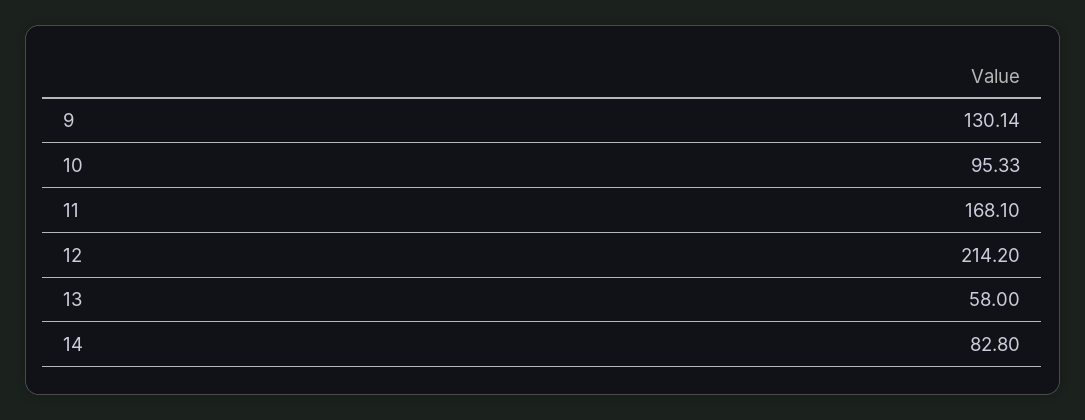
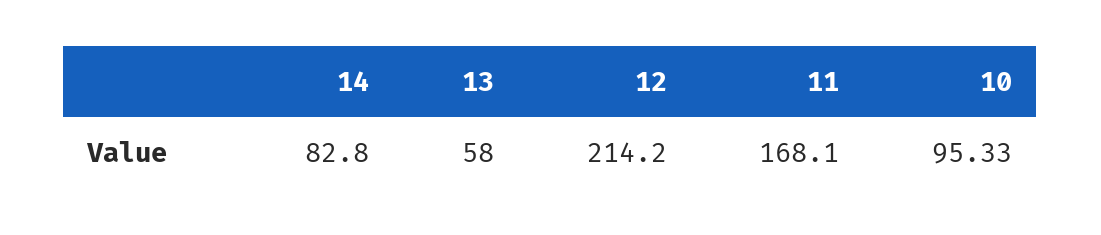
9: 130.14 -> none

